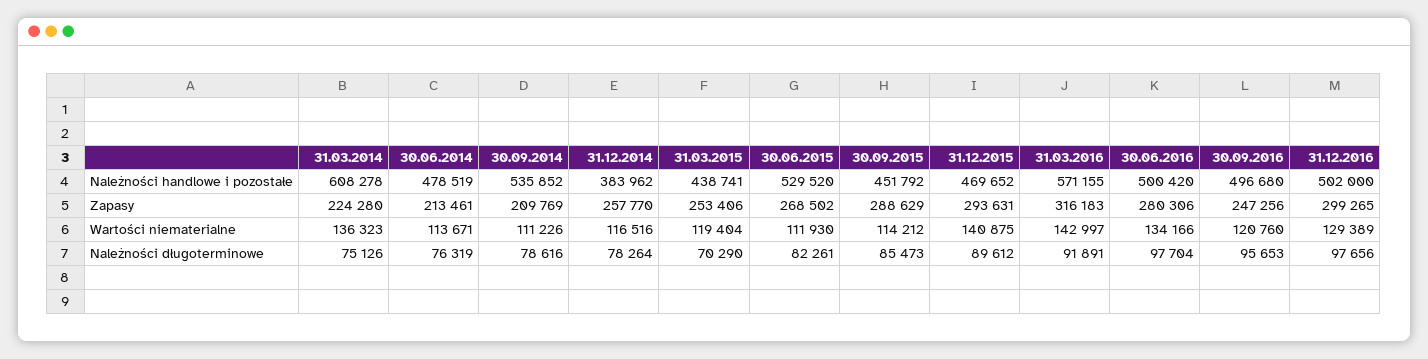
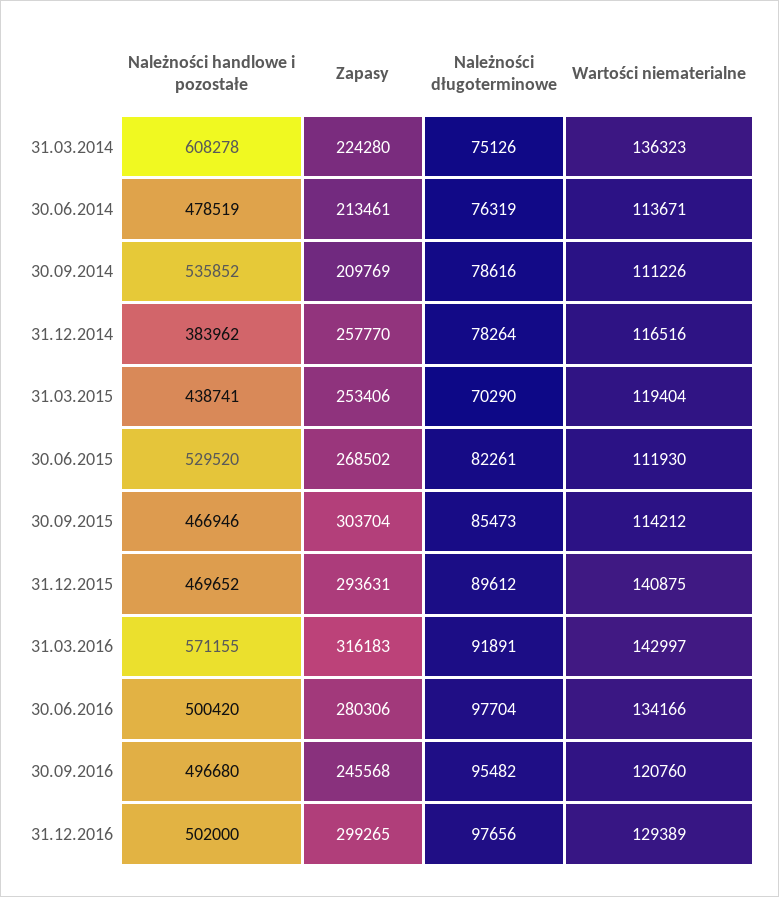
30.09.2015, Należności handlowe i pozostałe: 451792 -> 466946
30.09.2015, Zapasy: 288629 -> 303704
30.09.2016, Zapasy: 247256 -> 245568
30.09.2016, Należności długoterminowe: 95653 -> 95482

